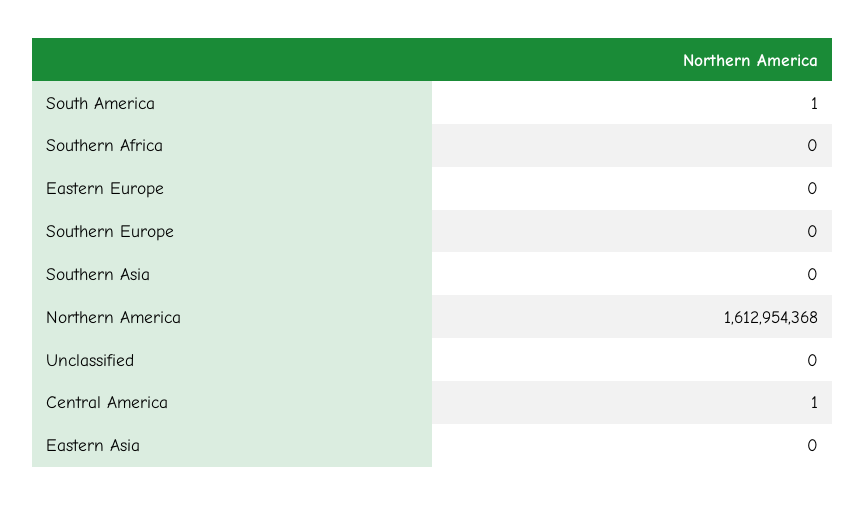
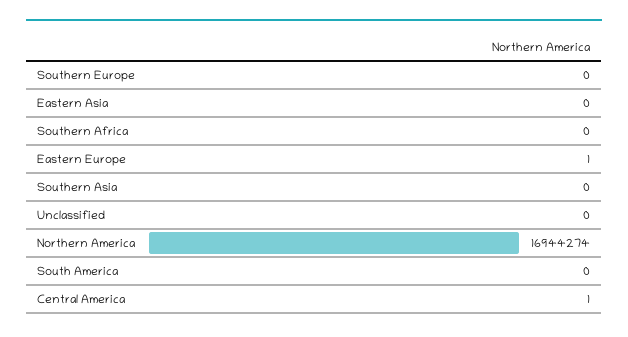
South America: 1 -> 0
Eastern Europe: 0 -> 1
Northern America: 1612954368 -> 16944274

